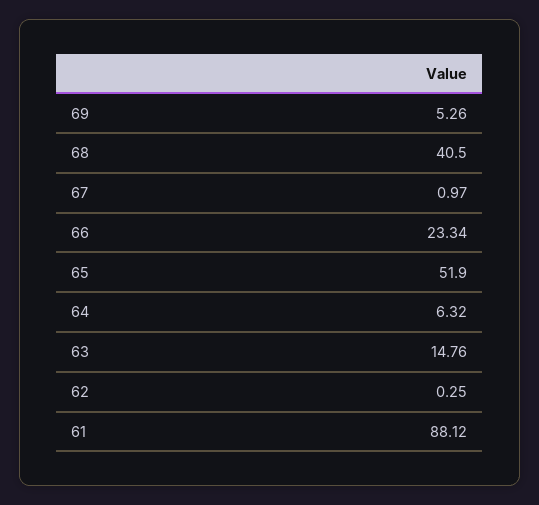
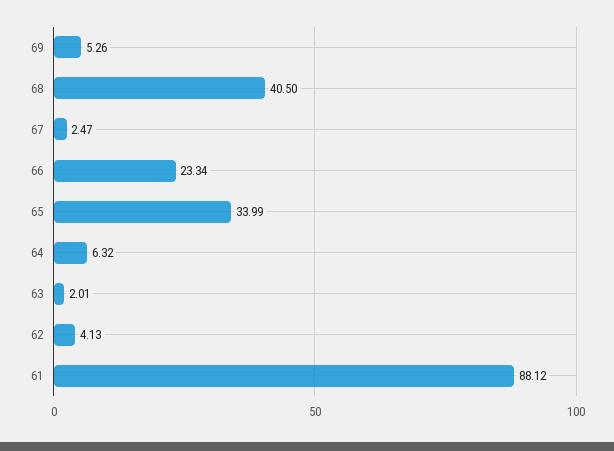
67: 0.97 -> 2.47
65: 51.9 -> 33.99
63: 14.76 -> 2.01
62: 0.25 -> 4.13

